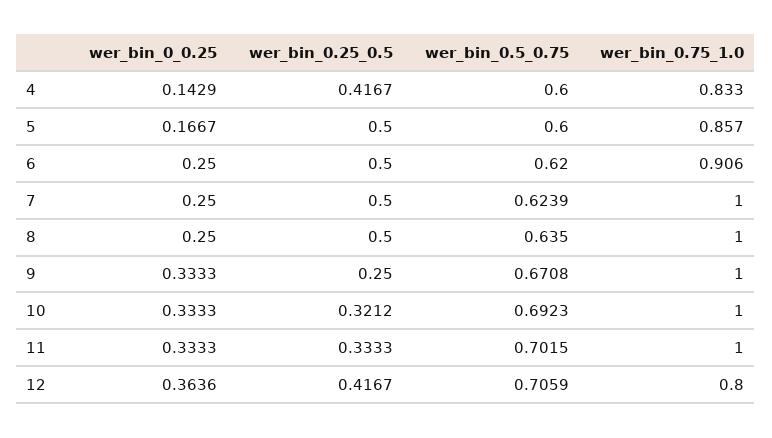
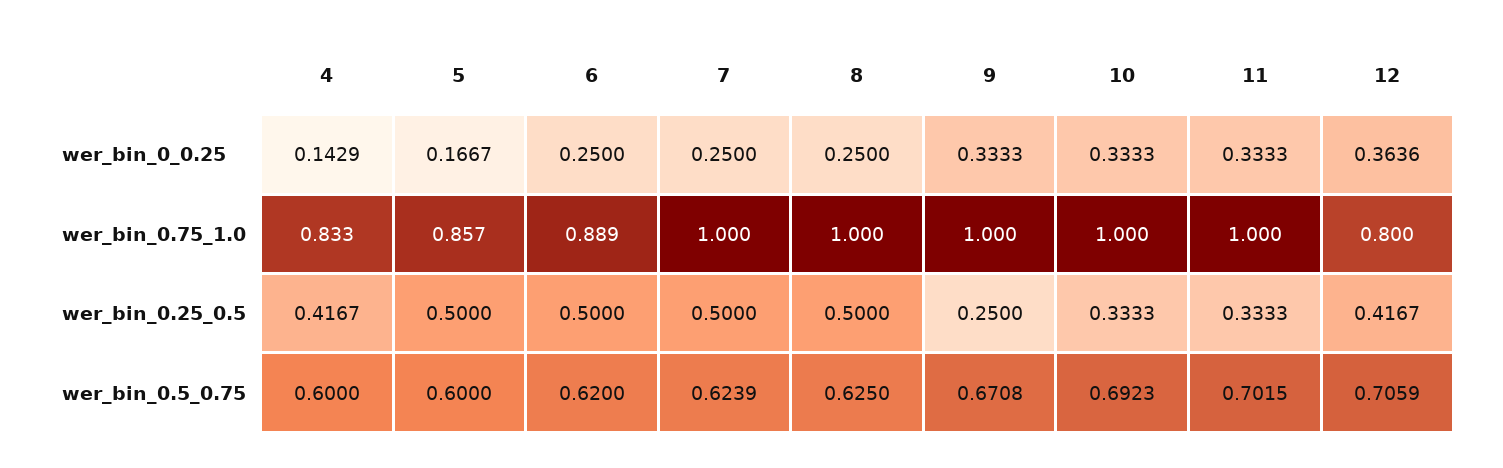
wer_bin_0.75_1.0, 6: 0.906 -> 0.889
wer_bin_0.5_0.75, 8: 0.635 -> 0.625
wer_bin_0.25_0.5, 10: 0.3212 -> 0.3333

